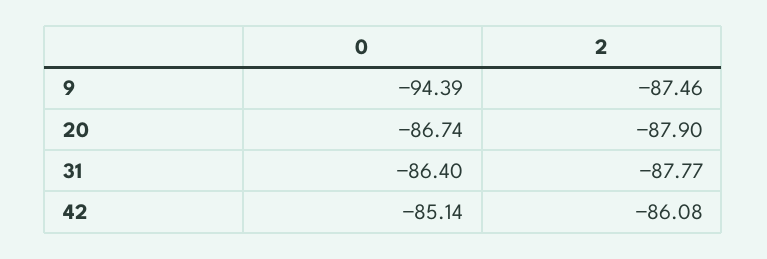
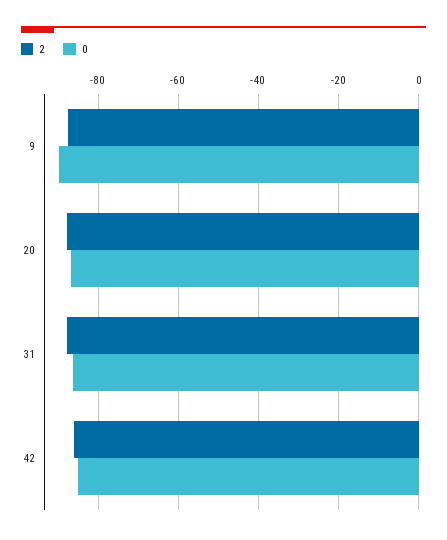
0, 9: -94.39 -> -90

